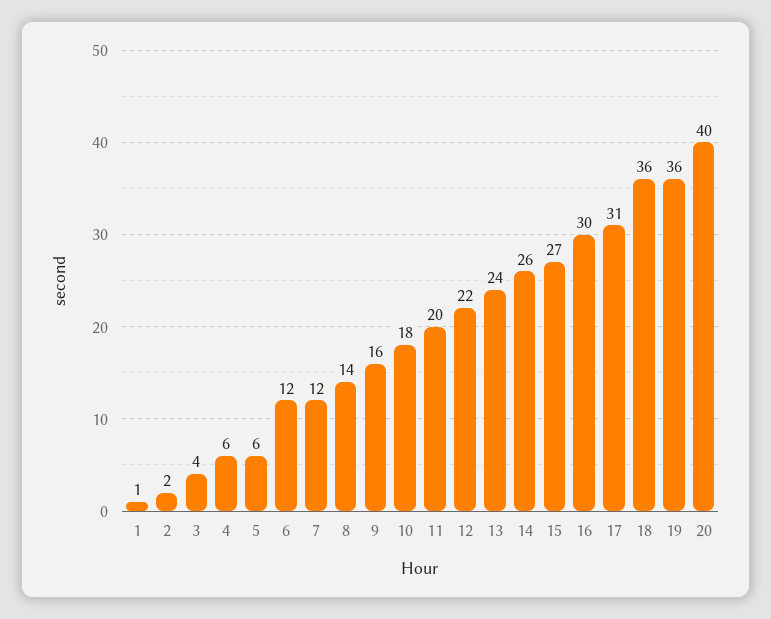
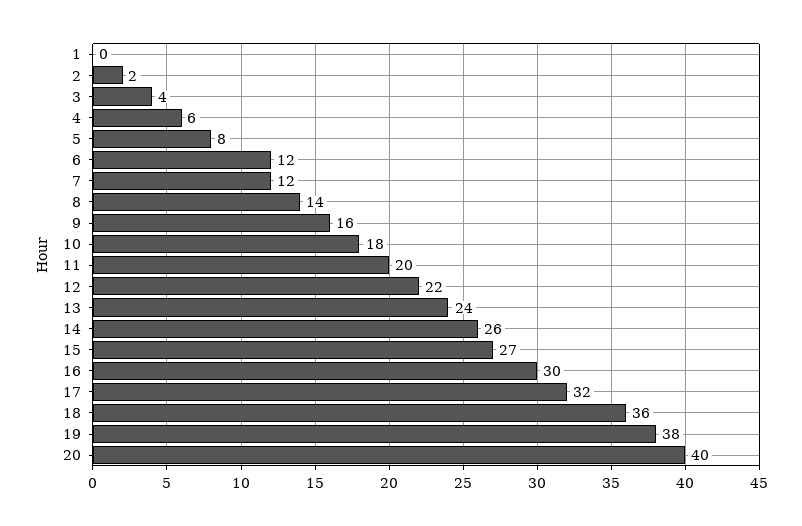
1: 1 -> 0
5: 6 -> 8
17: 31 -> 32
19: 36 -> 38

